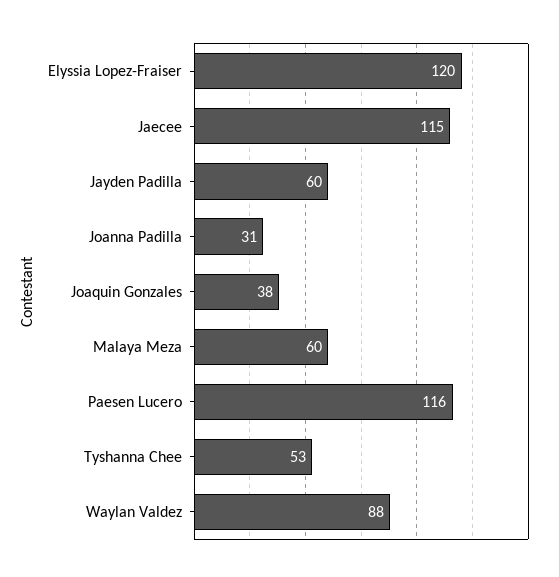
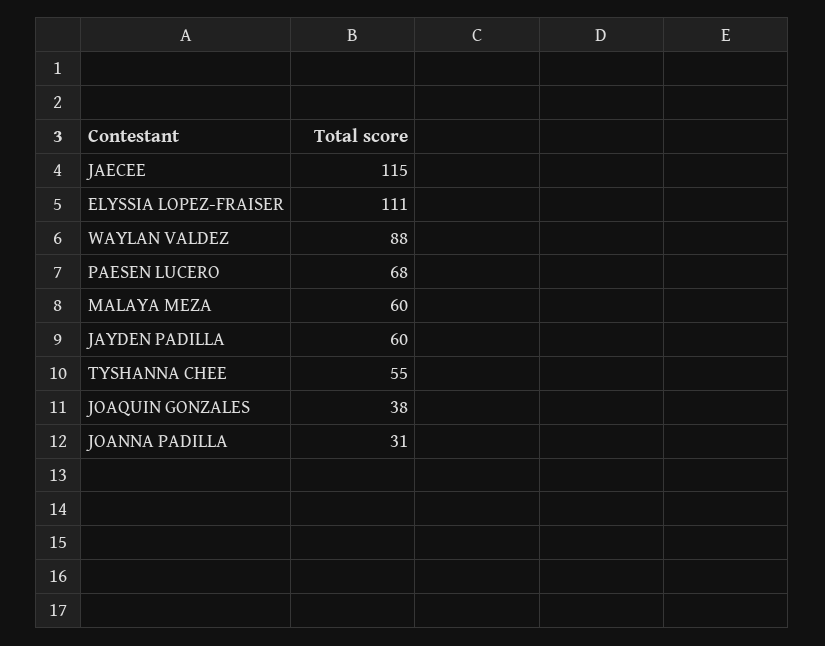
Elyssia Lopez-Fraiser: 120 -> 111
Paesen Lucero: 116 -> 68
Tyshanna Chee: 53 -> 55

